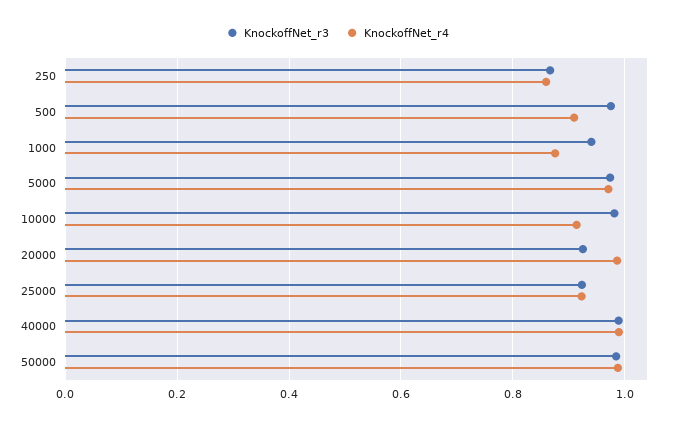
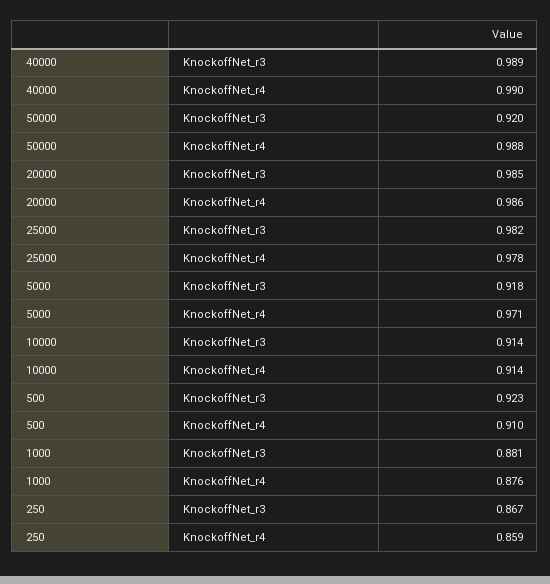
KnockoffNet_r3, 500: 0.98 -> 0.923
KnockoffNet_r3, 1000: 0.94 -> 0.881
KnockoffNet_r3, 5000: 0.98 -> 0.918
KnockoffNet_r3, 10000: 0.98 -> 0.914
KnockoffNet_r3, 20000: 0.92 -> 0.985
KnockoffNet_r3, 25000: 0.92 -> 0.982
KnockoffNet_r4, 25000: 0.92 -> 0.978
KnockoffNet_r3, 50000: 0.98 -> 0.92

